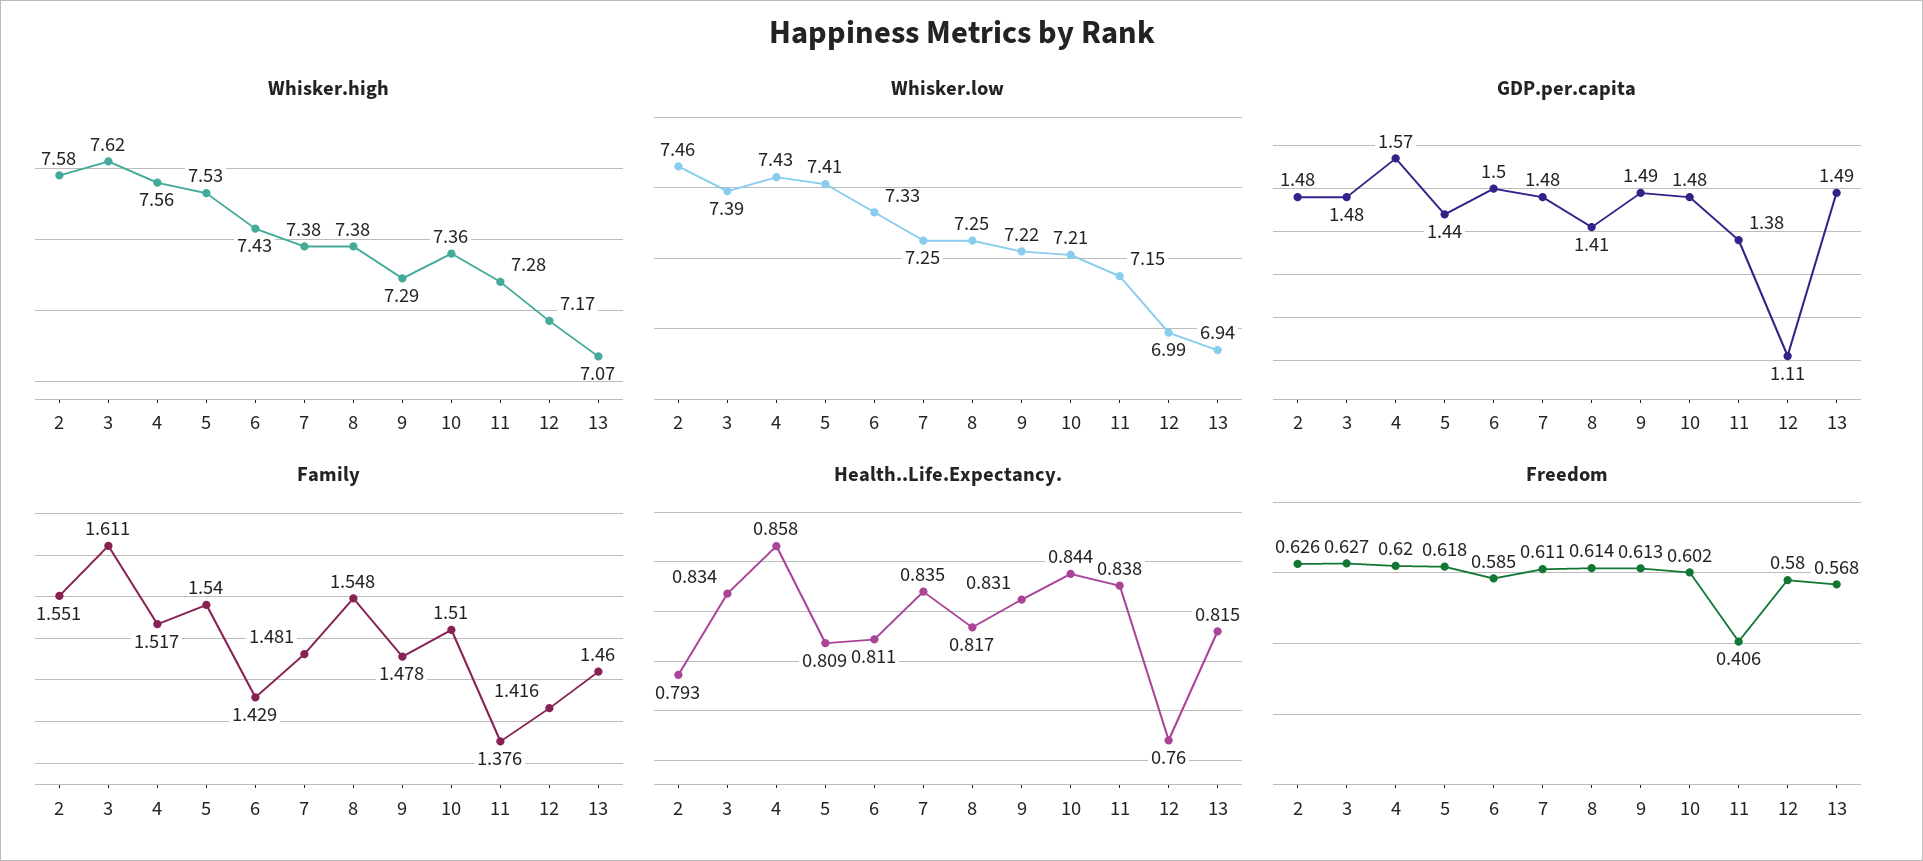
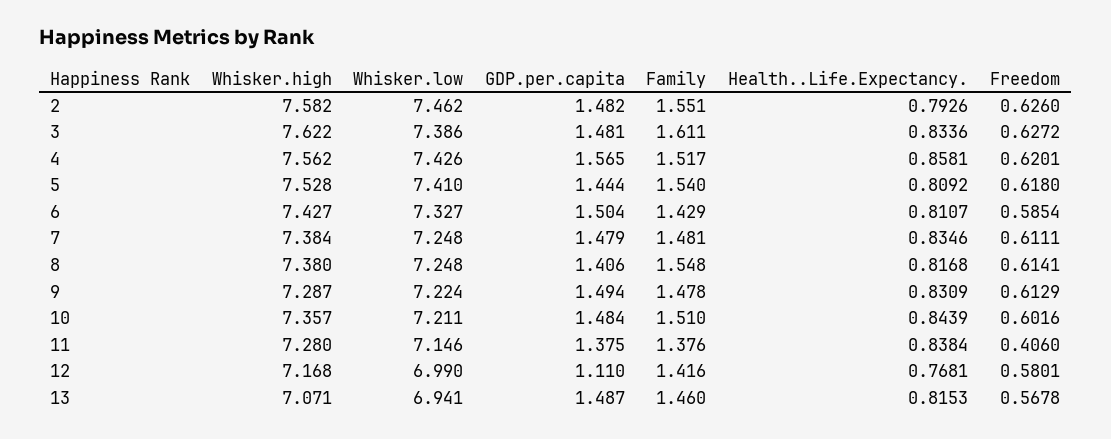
Health..Life.Expectancy., 12: 0.76 -> 0.7681

